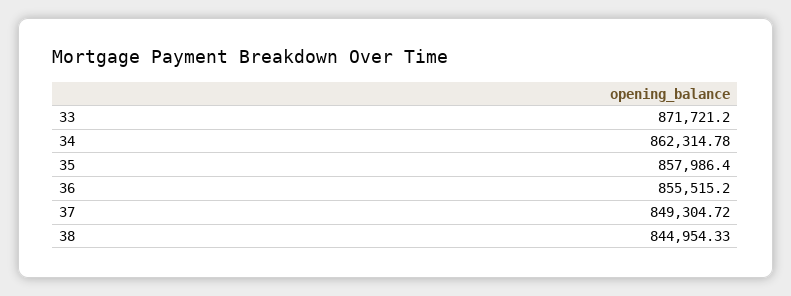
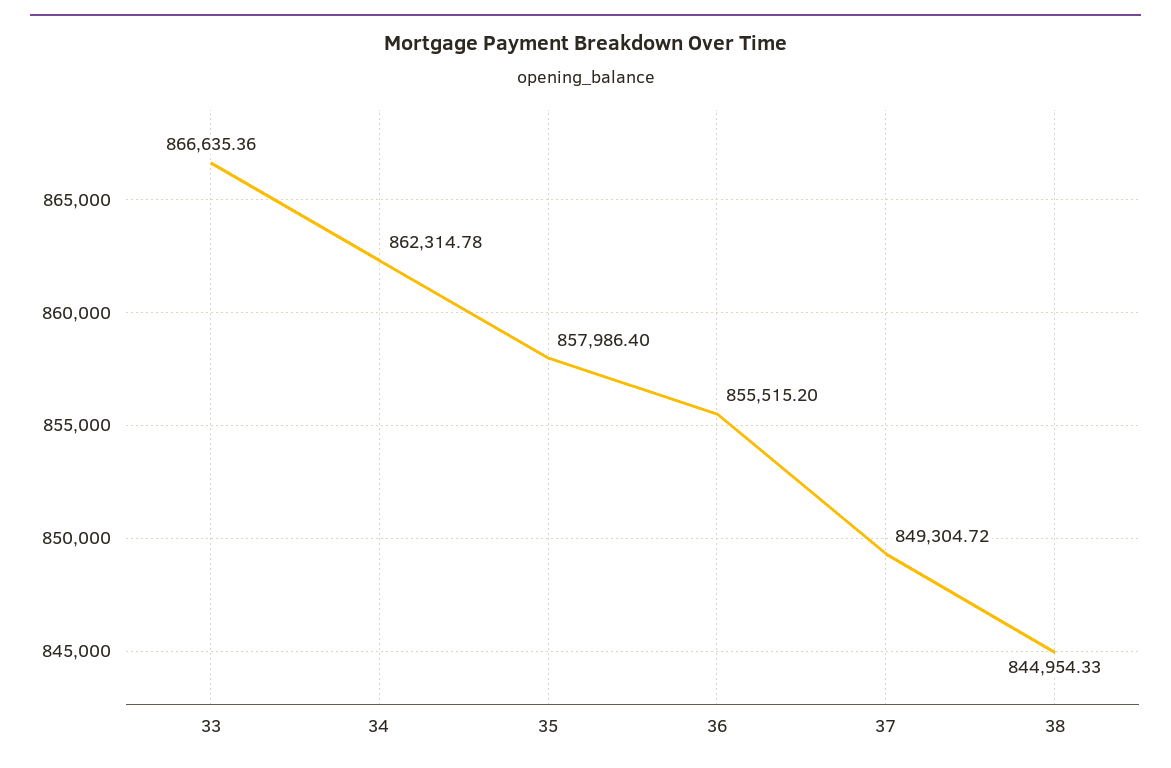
33: 871721.2 -> 866635.36

